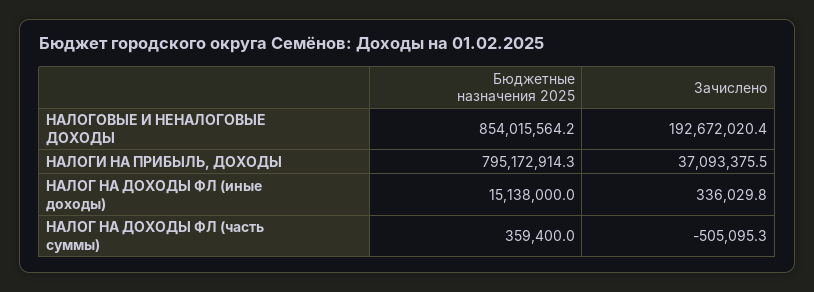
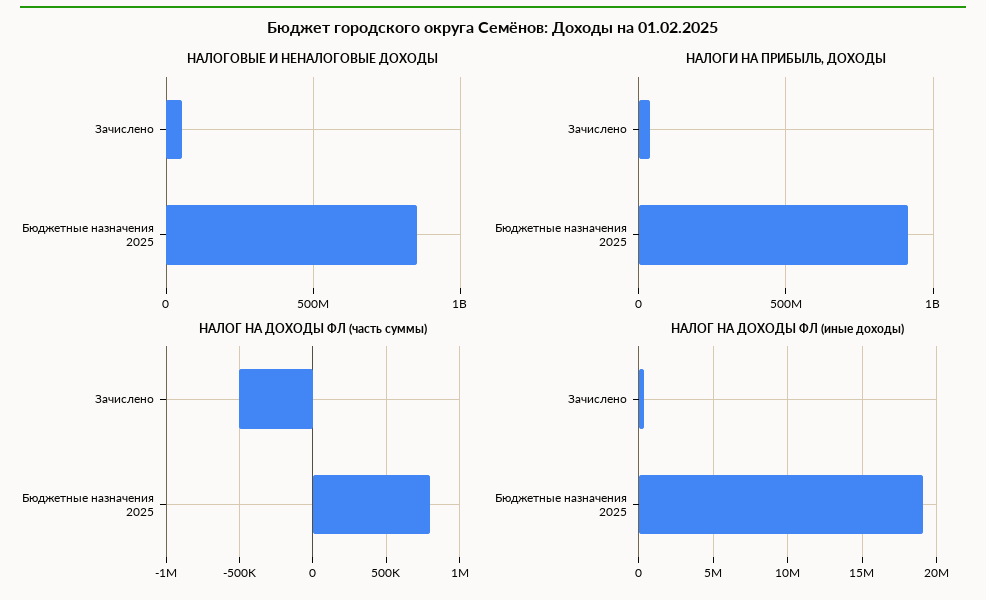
НАЛОГОВЫЕ И НЕНАЛОГОВЫЕ ДОХОДЫ, Зачислено: 192672020.4 -> 50000000
НАЛОГИ НА ПРИБЫЛЬ, ДОХОДЫ, Бюджетные назначения 2025: 795172914.3 -> 900000000
НАЛОГ НА ДОХОДЫ ФЛ (иные доходы), Бюджетные назначения 2025: 15138000 -> 19000000
НАЛОГ НА ДОХОДЫ ФЛ (часть суммы), Бюджетные назначения 2025: 359400 -> 800000

